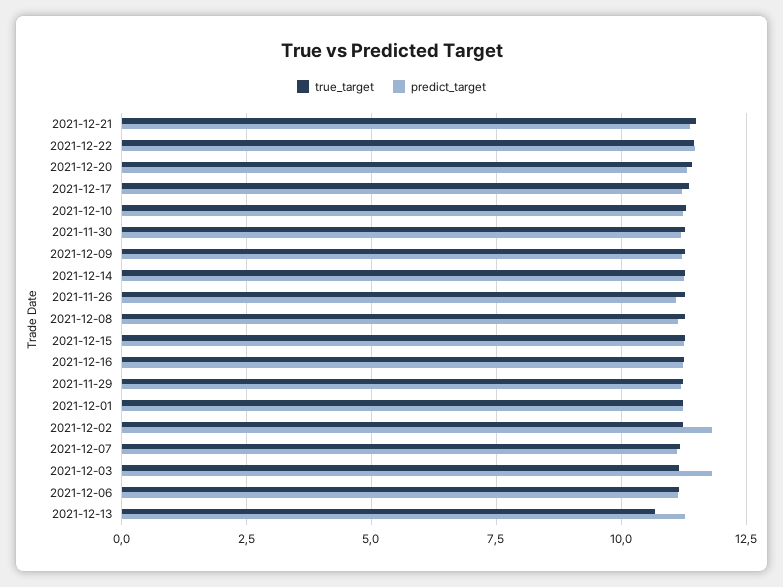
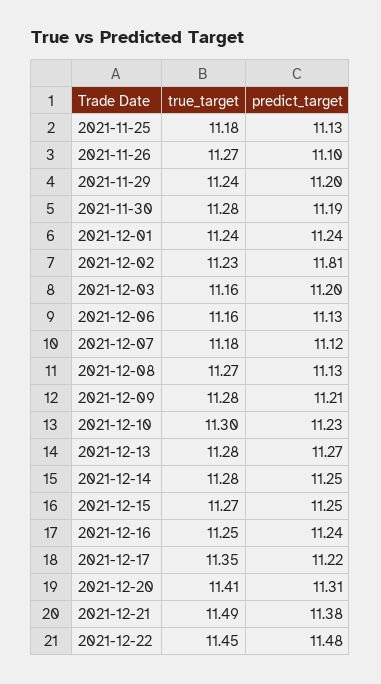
predict_target, 2021-12-03: 11.75 -> 11.2
true_target, 2021-12-13: 10.75 -> 11.28
true_target, 2021-11-25: none -> 11.18
predict_target, 2021-11-25: none -> 11.13

